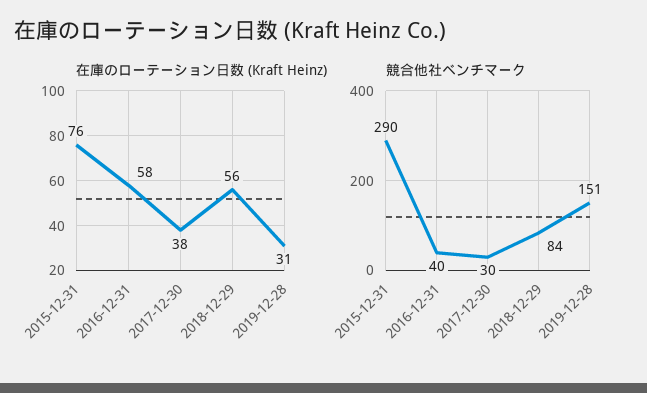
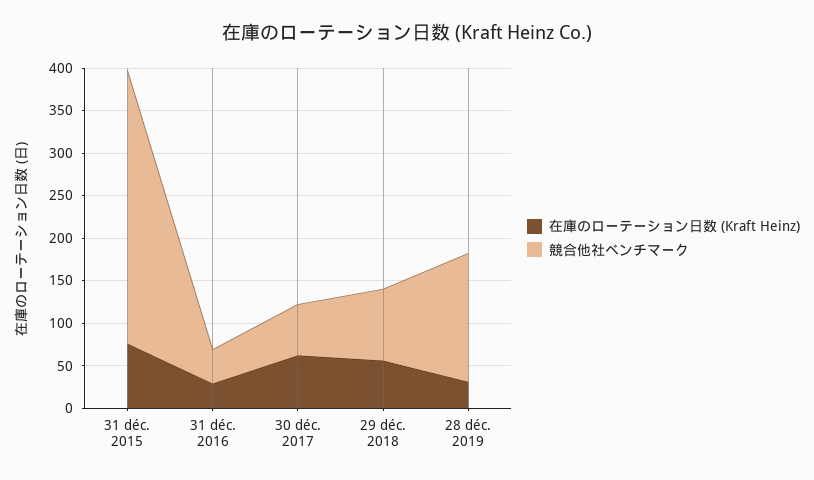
在庫のローテーション日数 (Kraft Heinz), 2016-12-31: 58 -> 30
在庫のローテーション日数 (Kraft Heinz), 2017-12-30: 38 -> 60
競合他社ベンチマーク, 2015-12-31: 290 -> 320
競合他社ベンチマーク, 2017-12-30: 30 -> 60

